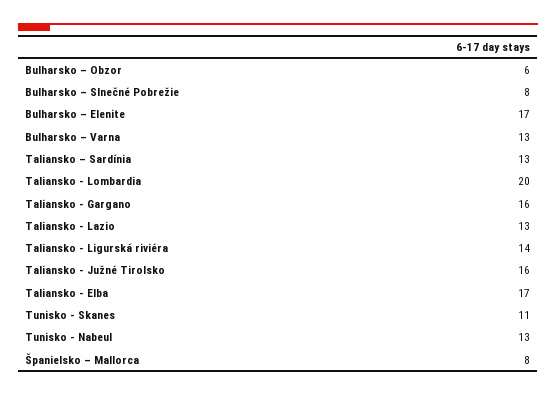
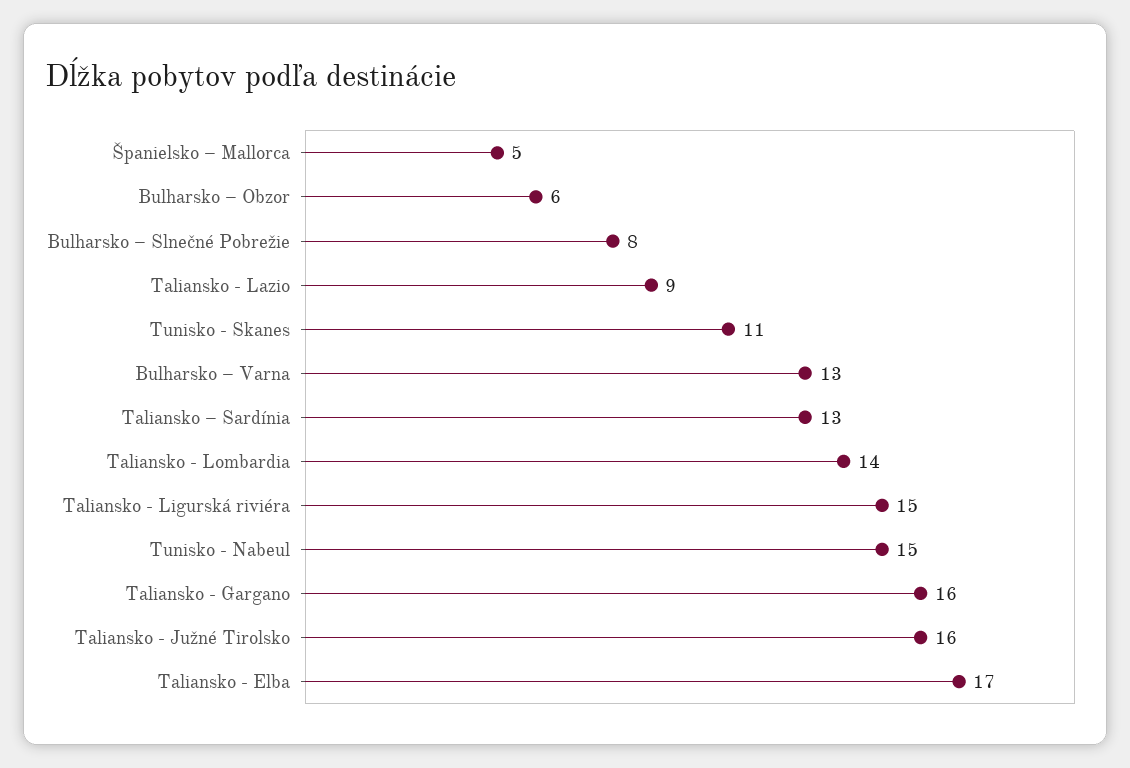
Bulharsko – Elenite: 17 -> none
Taliansko - Lombardia: 20 -> 14
Taliansko - Lazio: 13 -> 9
Taliansko - Ligurská riviéra: 14 -> 15
Tunisko - Nabeul: 13 -> 15
Španielsko – Mallorca: 8 -> 5

